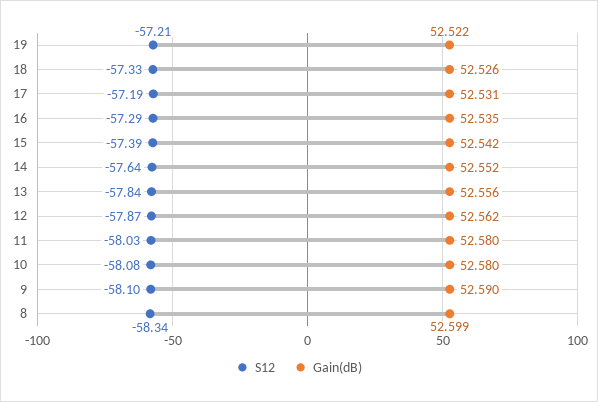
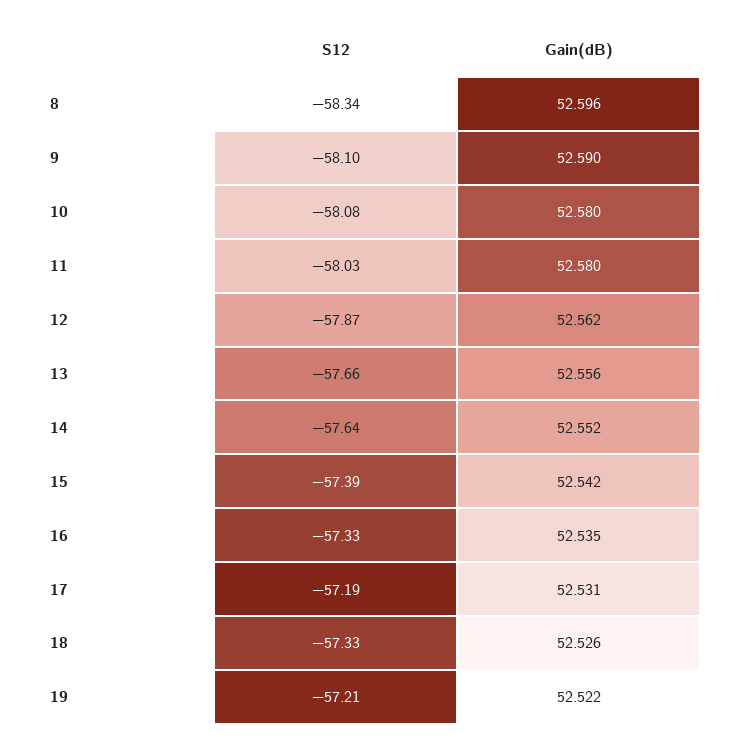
S12, 16: -57.29 -> -57.33
S12, 13: -57.84 -> -57.66
Gain(dB), 8: 52.599 -> 52.596

